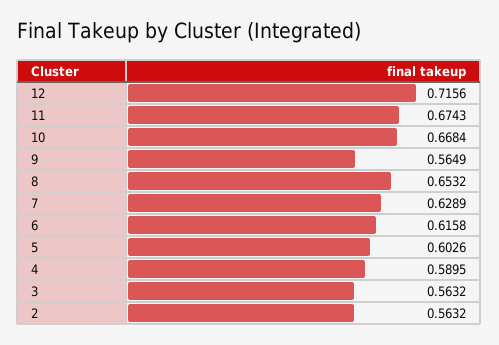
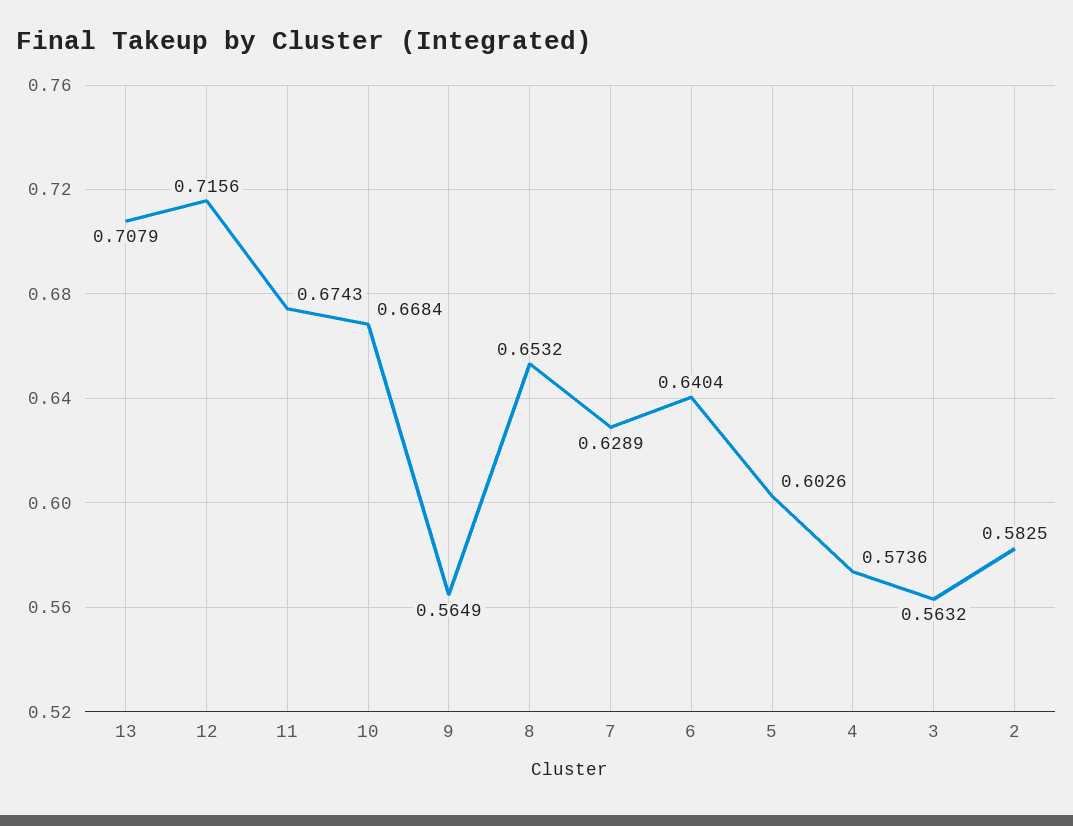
6: 0.6158 -> 0.6404
4: 0.5895 -> 0.5736
2: 0.5632 -> 0.5825
13: none -> 0.7079

